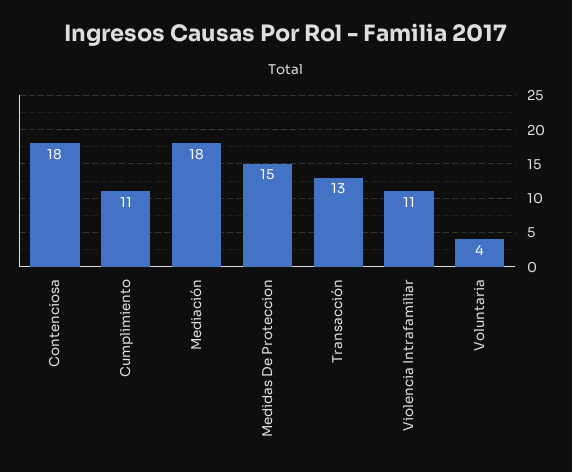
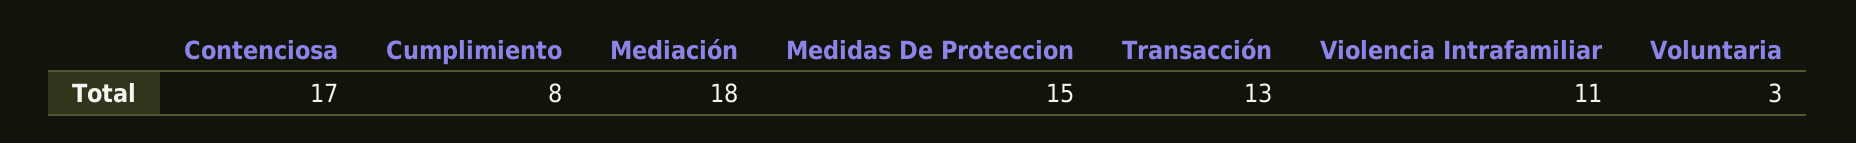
Contenciosa: 18 -> 17
Cumplimiento: 11 -> 8
Voluntaria: 4 -> 3

